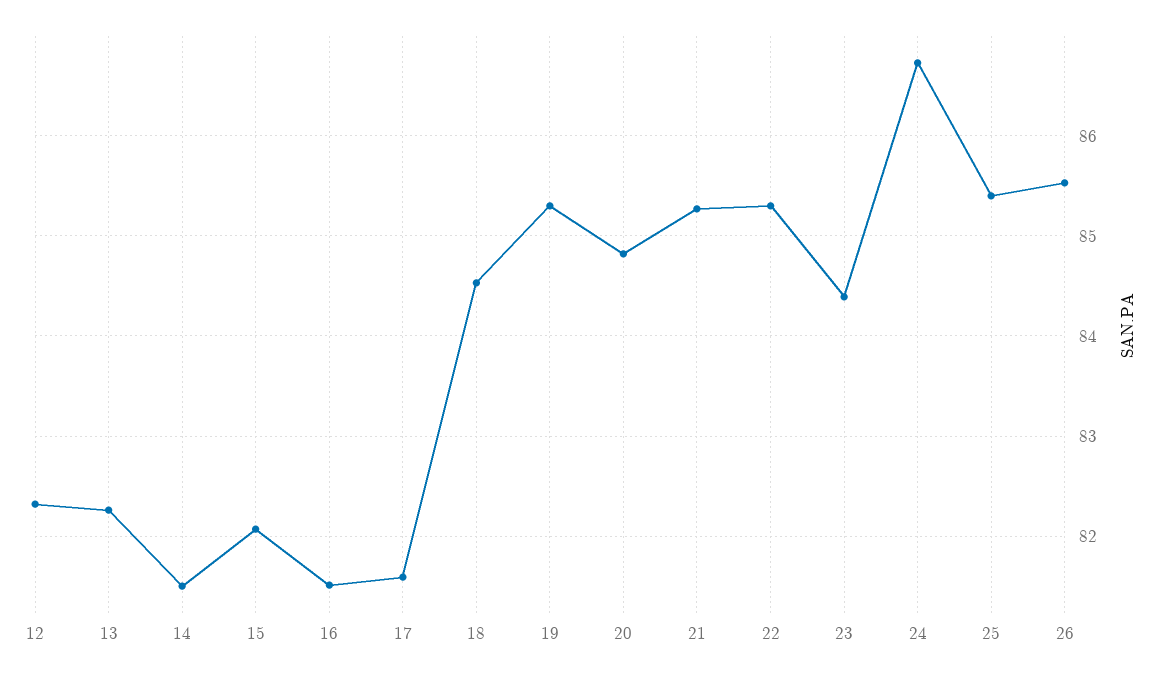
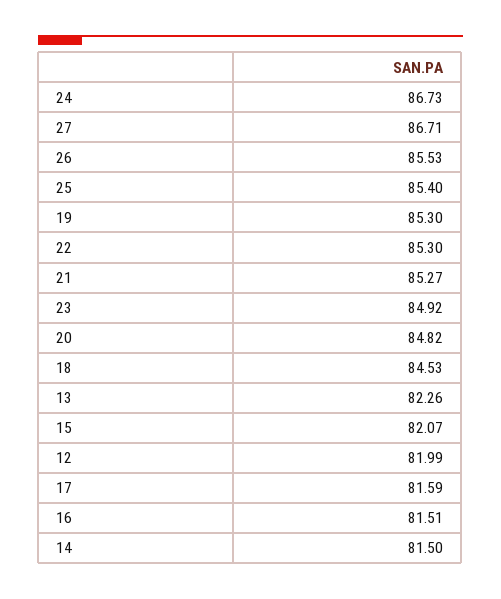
12: 82.3 -> 81.99
23: 84.4 -> 84.92
27: none -> 86.71

